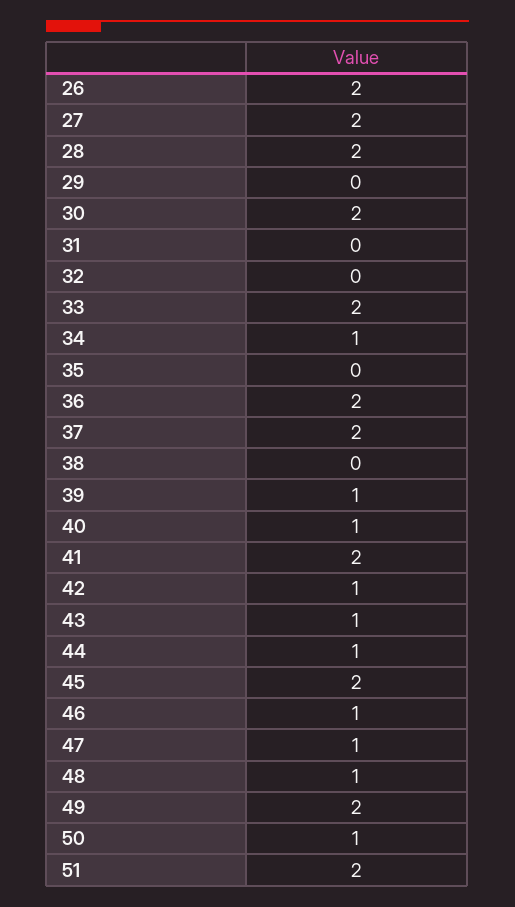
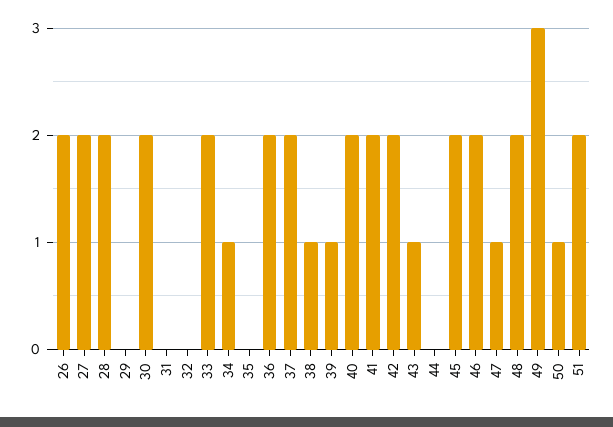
38: 0 -> 1
40: 1 -> 2
42: 1 -> 2
44: 1 -> 0
46: 1 -> 2
48: 1 -> 2
49: 2 -> 3

